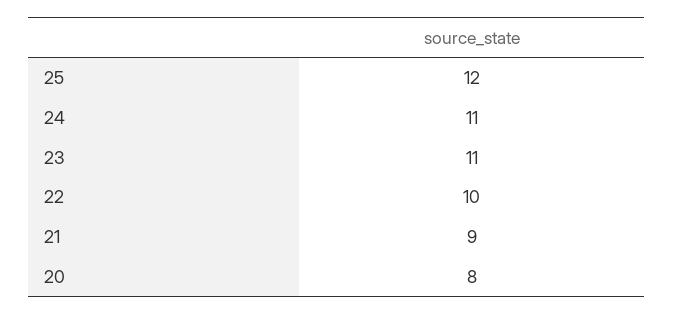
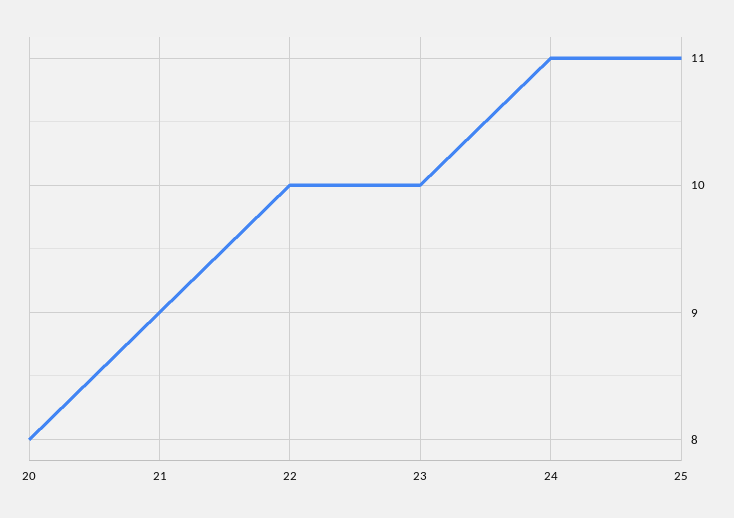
25: 12 -> 11
23: 11 -> 10

